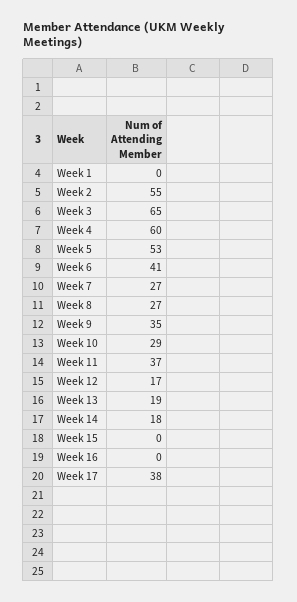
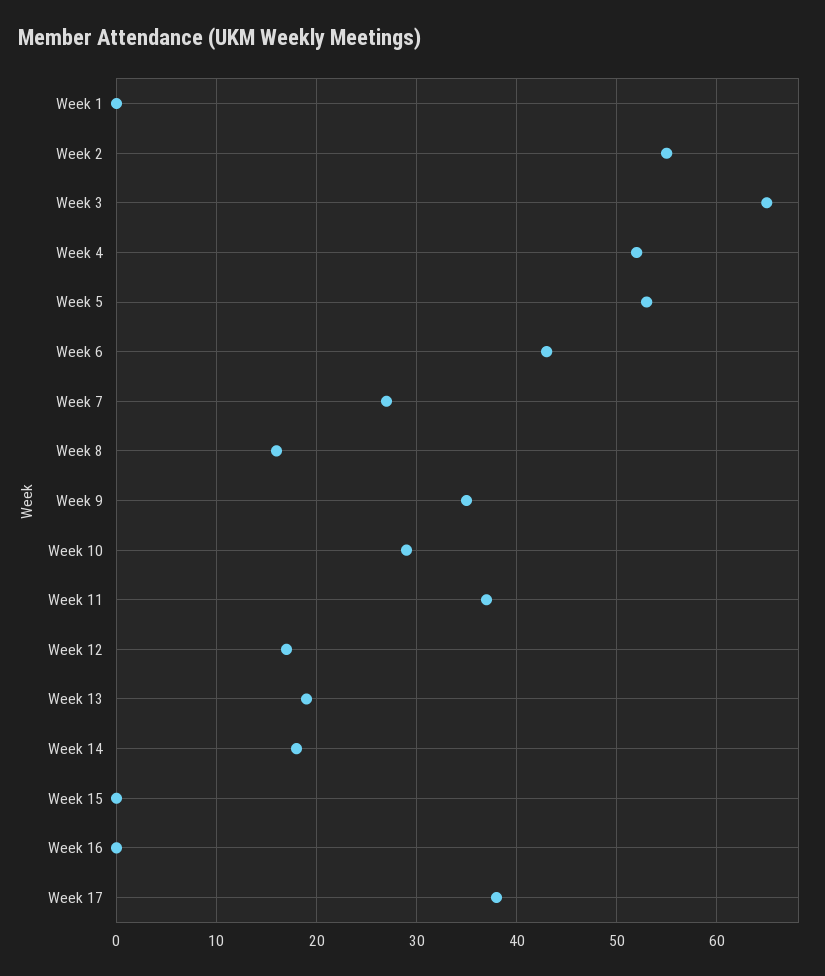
Week 4: 60 -> 52
Week 6: 41 -> 43
Week 8: 27 -> 16

